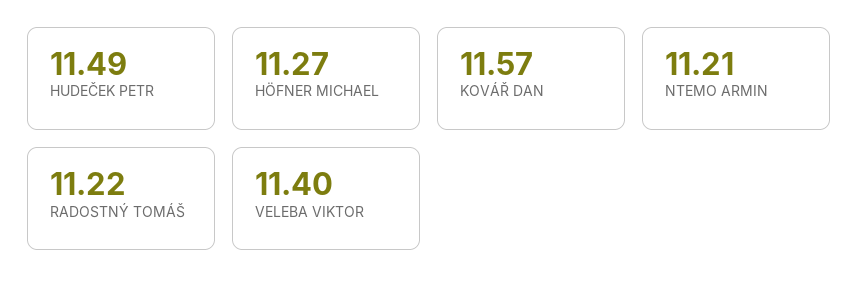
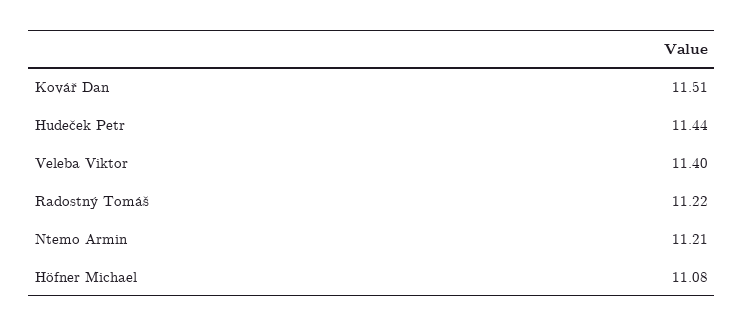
HUDEČEK PETR: 11.49 -> 11.44
HÖFNER MICHAEL: 11.27 -> 11.08
KOVÁŘ DAN: 11.57 -> 11.51

